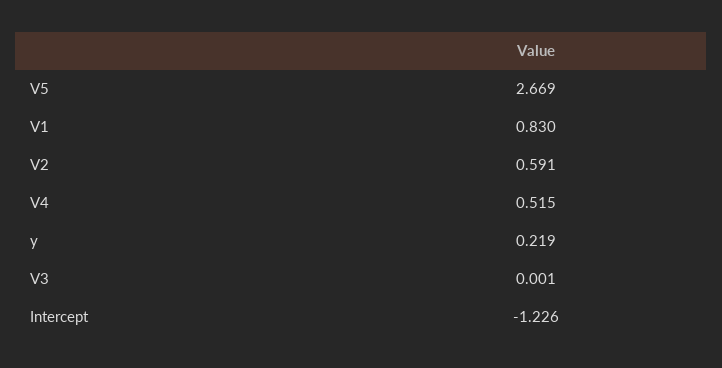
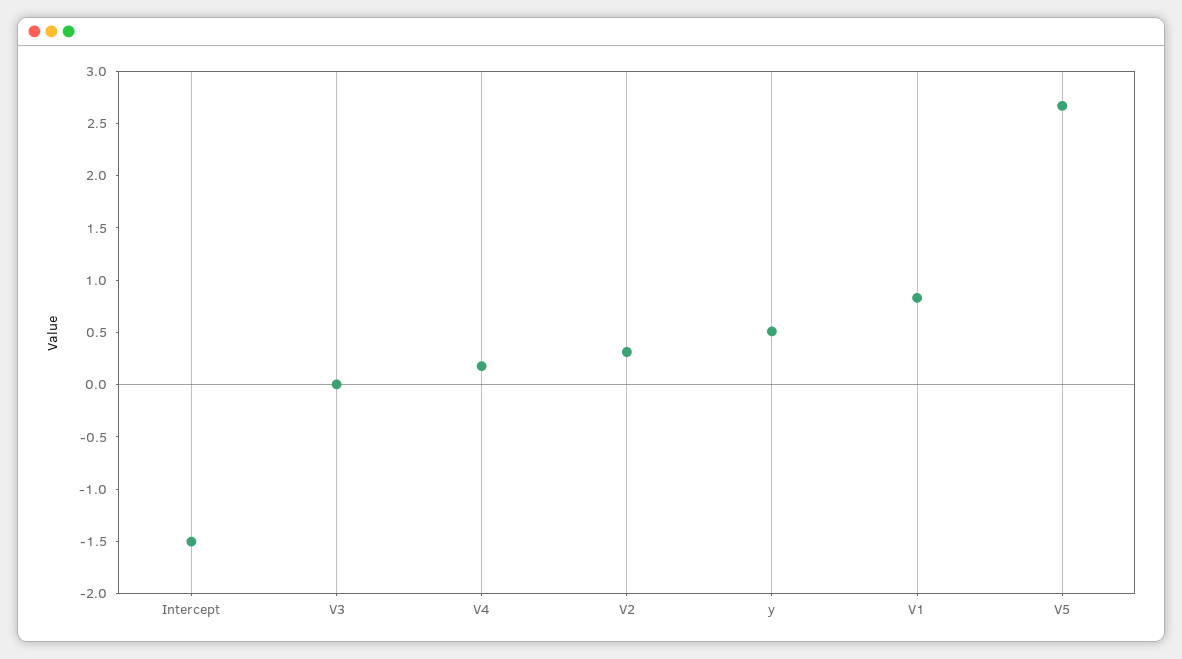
V2: 0.591 -> 0.3
V4: 0.515 -> 0.2
y: 0.219 -> 0.5
Intercept: -1.226 -> -1.5

